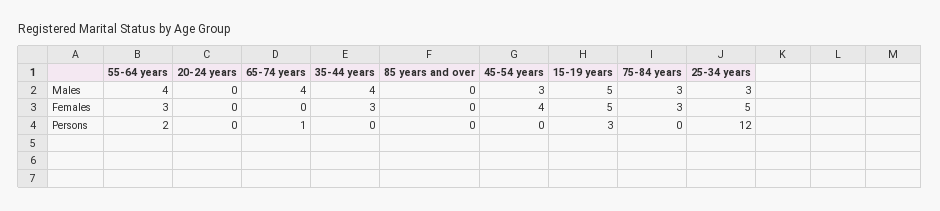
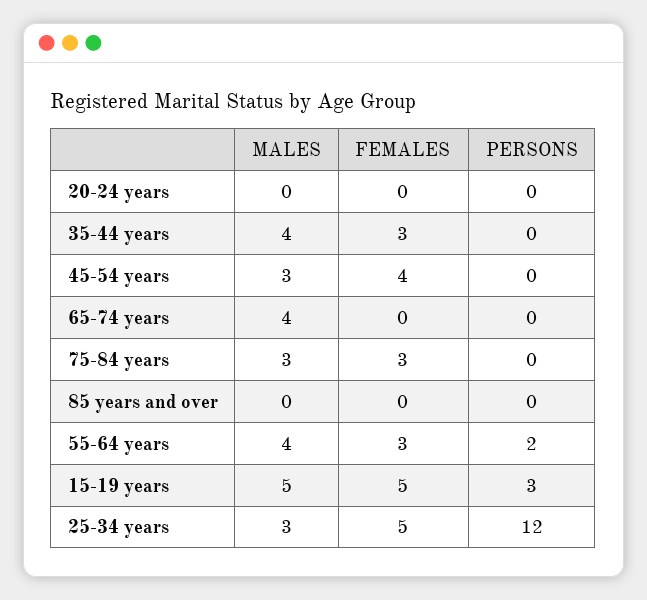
65-74 years, Persons: 1 -> 0

